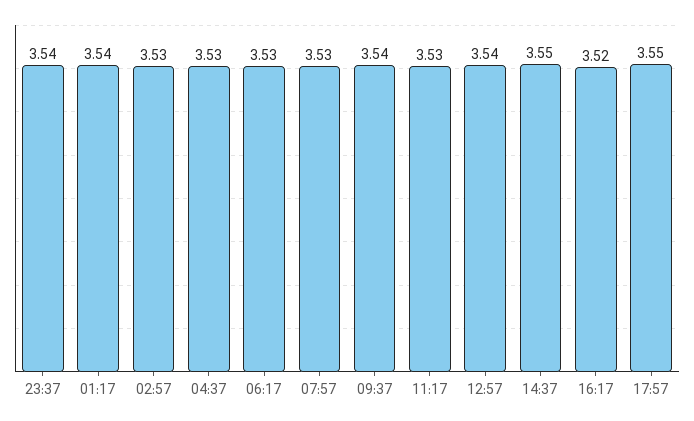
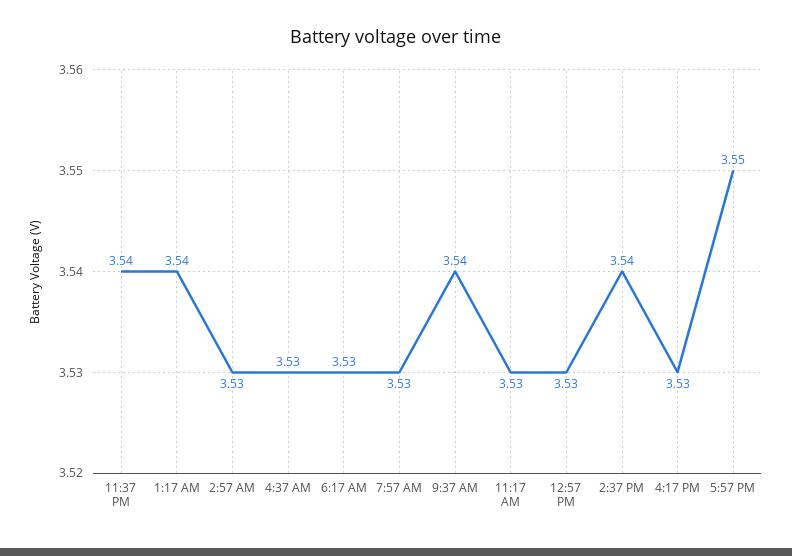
12:57: 3.54 -> 3.53
14:37: 3.55 -> 3.54
16:17: 3.52 -> 3.53

